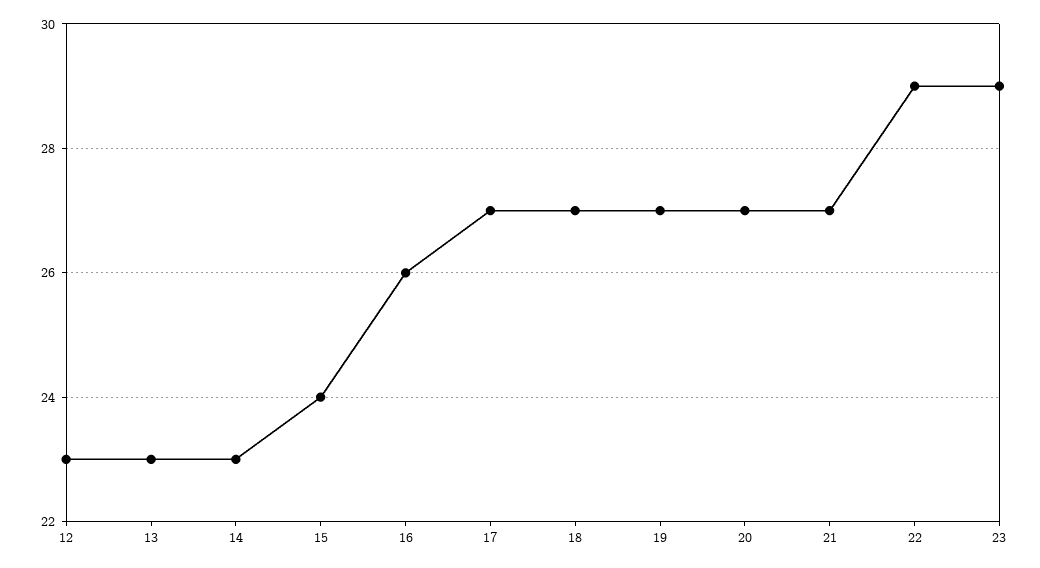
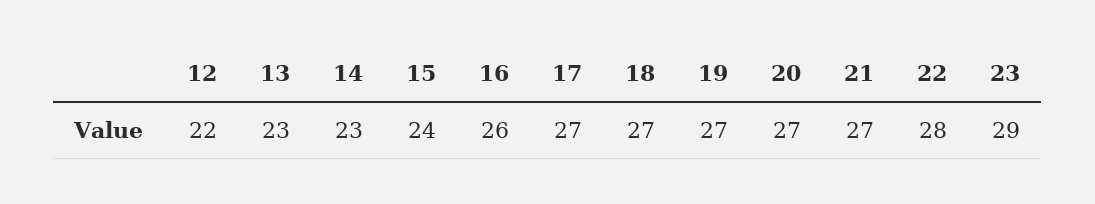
12: 23 -> 22
22: 29 -> 28

